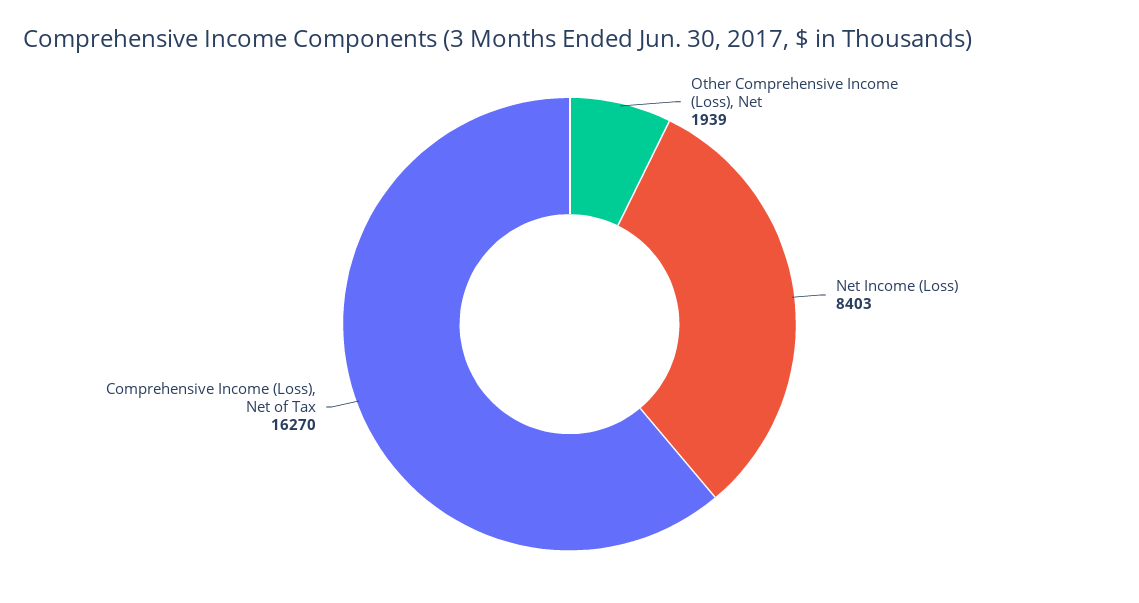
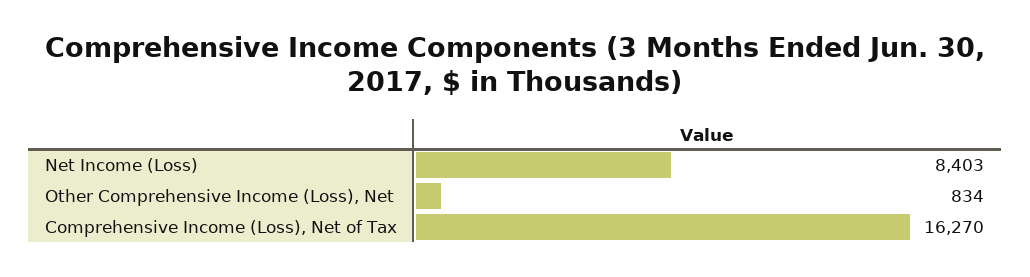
Other Comprehensive Income (Loss), Net: 1939 -> 834

